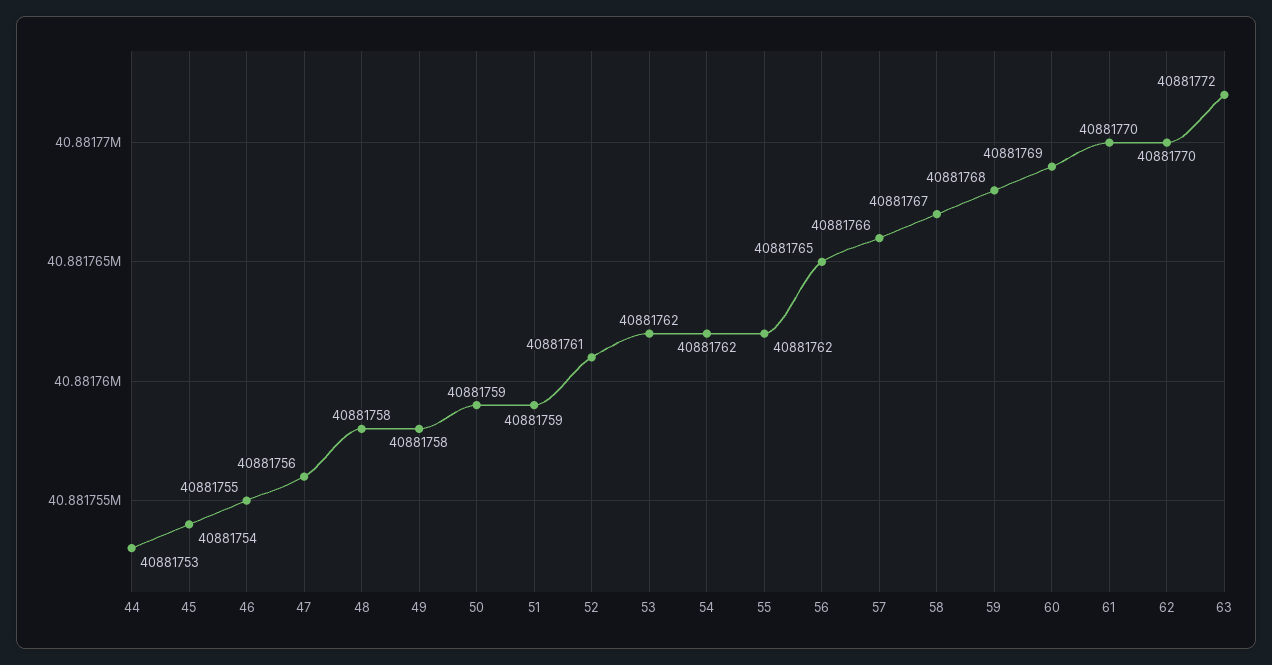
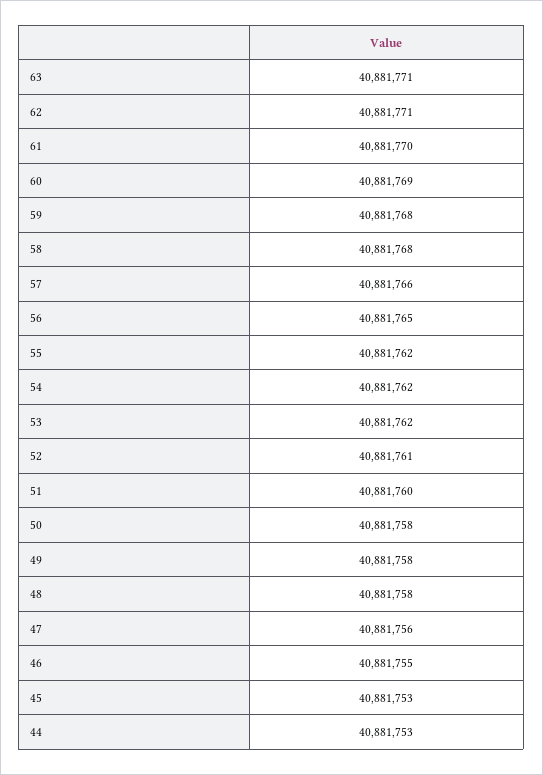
45: 40881754 -> 40881753
50: 40881759 -> 40881758
51: 40881759 -> 40881760
58: 40881767 -> 40881768
62: 40881770 -> 40881771
63: 40881772 -> 40881771

